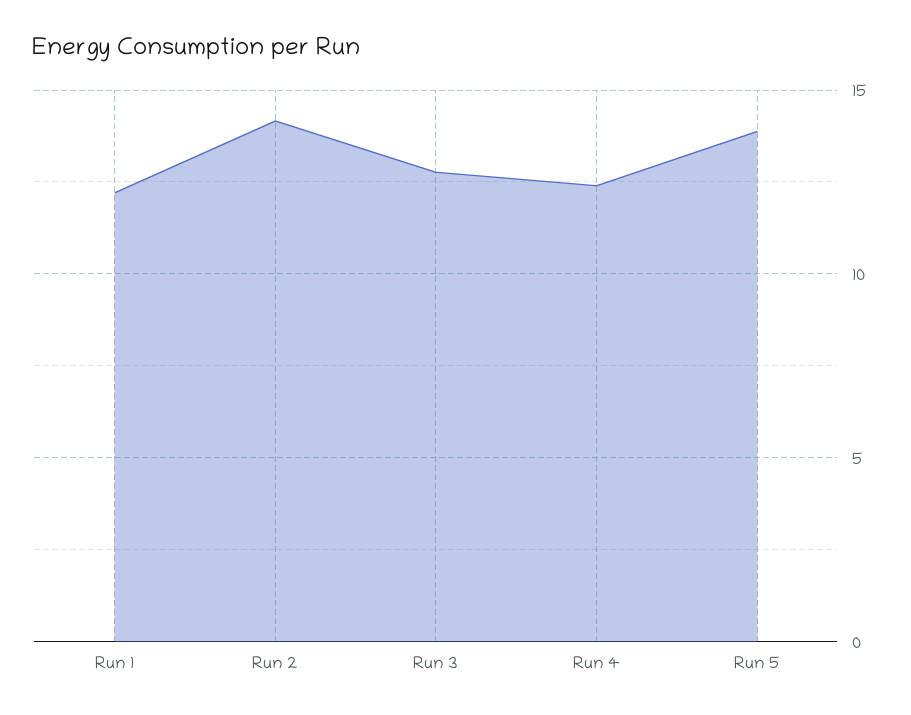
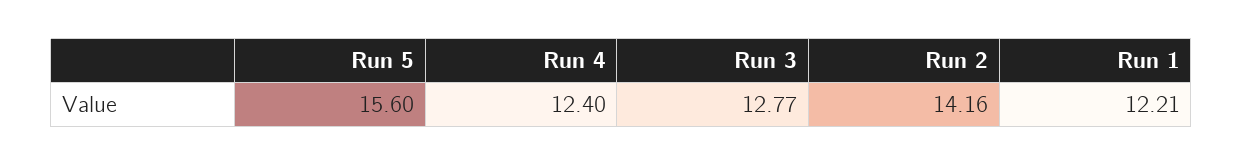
Run 5: 14 -> 15.6

